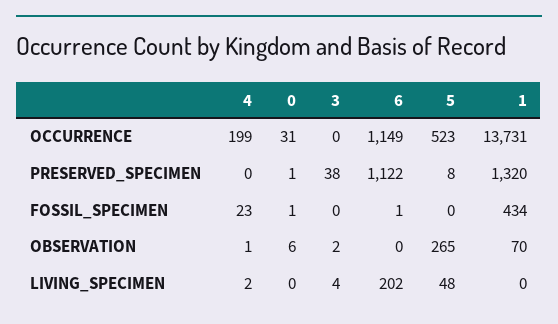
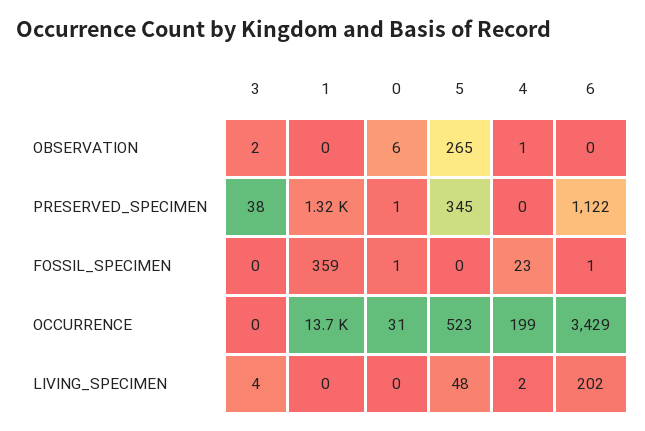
6, OCCURRENCE: 1149 -> 3429
5, PRESERVED_SPECIMEN: 8 -> 345
1, FOSSIL_SPECIMEN: 434 -> 359
1, OBSERVATION: 70 -> 0

